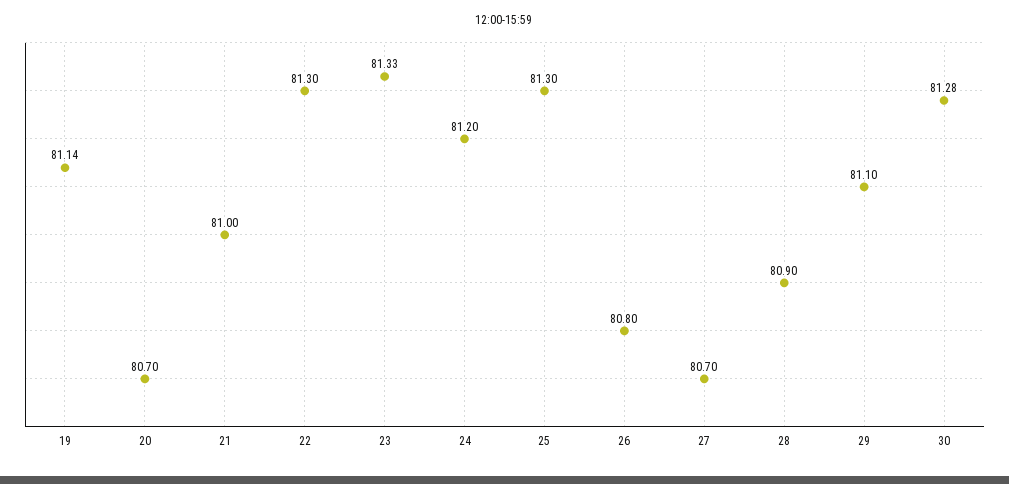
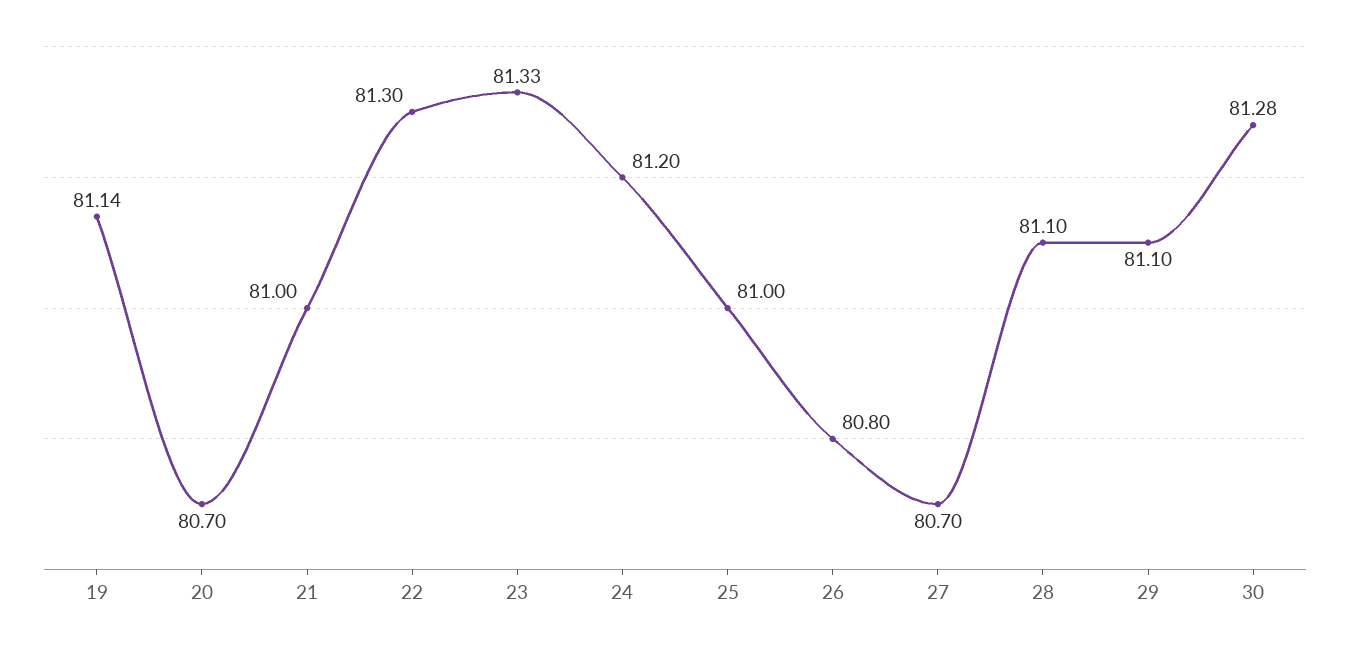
25: 81.3 -> 81
28: 80.9 -> 81.1

